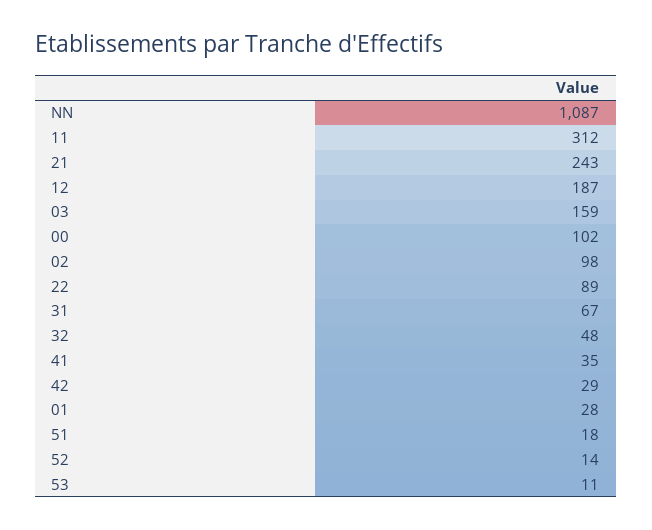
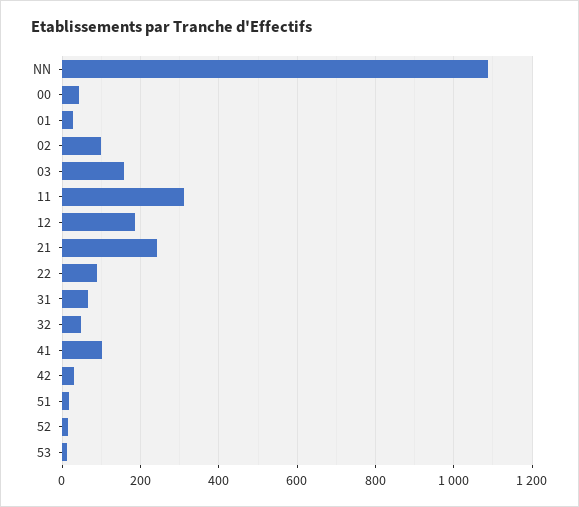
00: 102 -> 40
41: 35 -> 100

